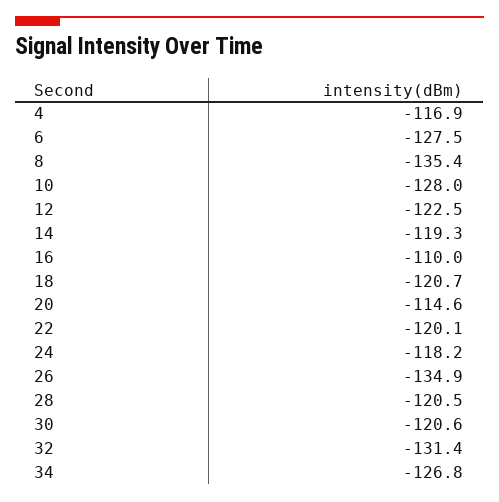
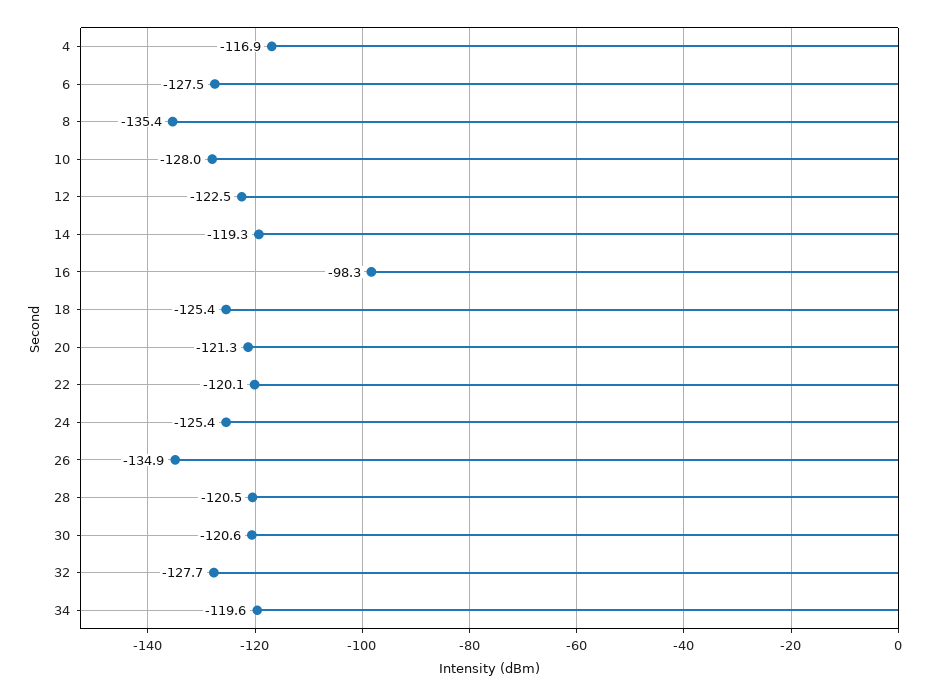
16: -110 -> -98.3
18: -120.7 -> -125.4
20: -114.6 -> -121.3
24: -118.2 -> -125.4
32: -131.4 -> -127.7
34: -126.8 -> -119.6

